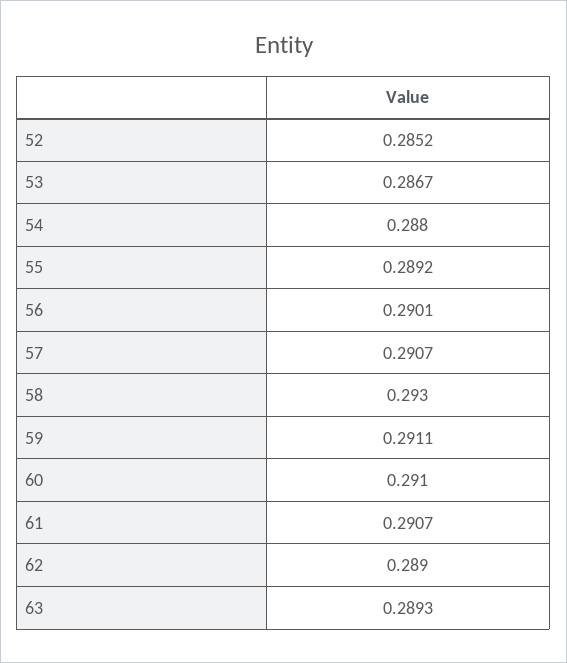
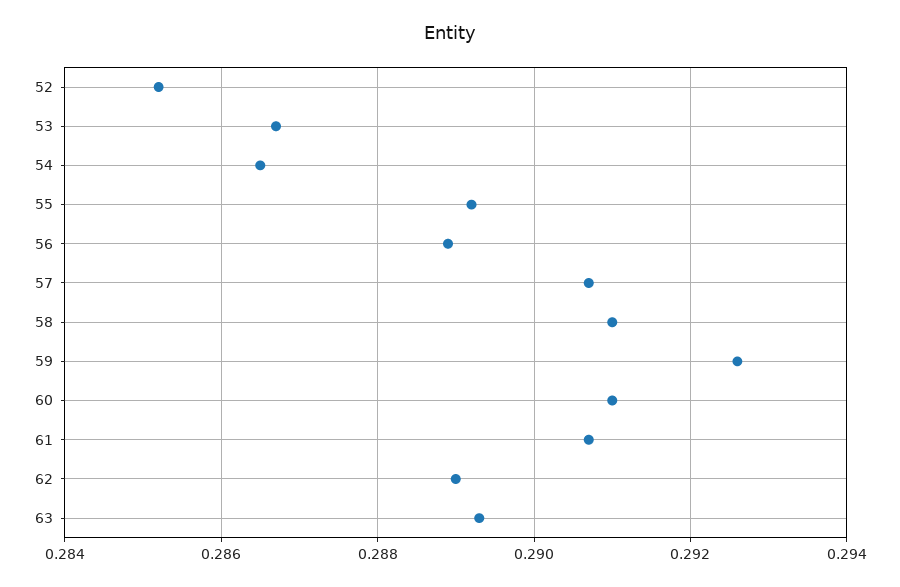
54: 0.288 -> 0.2865
56: 0.2901 -> 0.289
58: 0.293 -> 0.291
59: 0.2911 -> 0.2925

